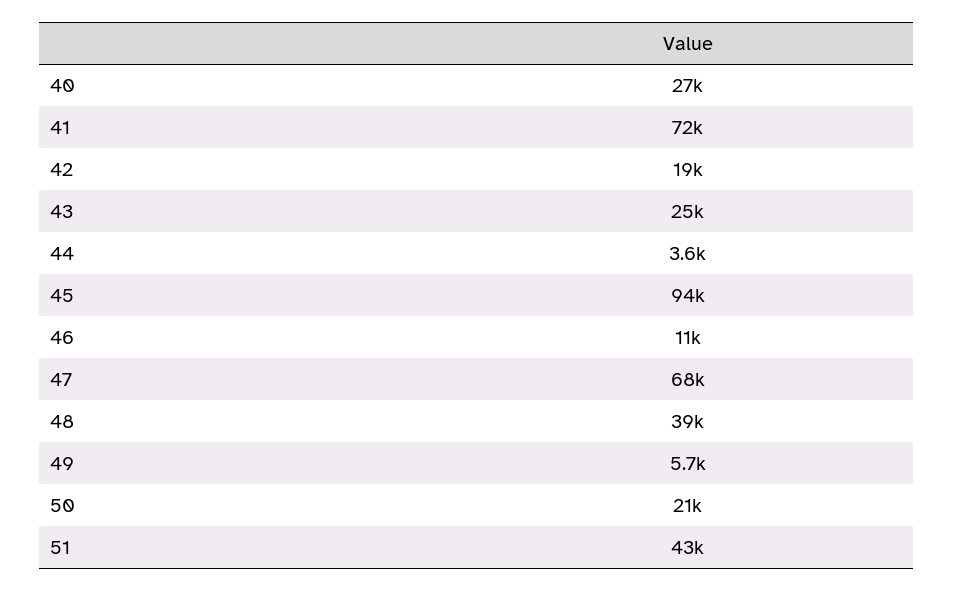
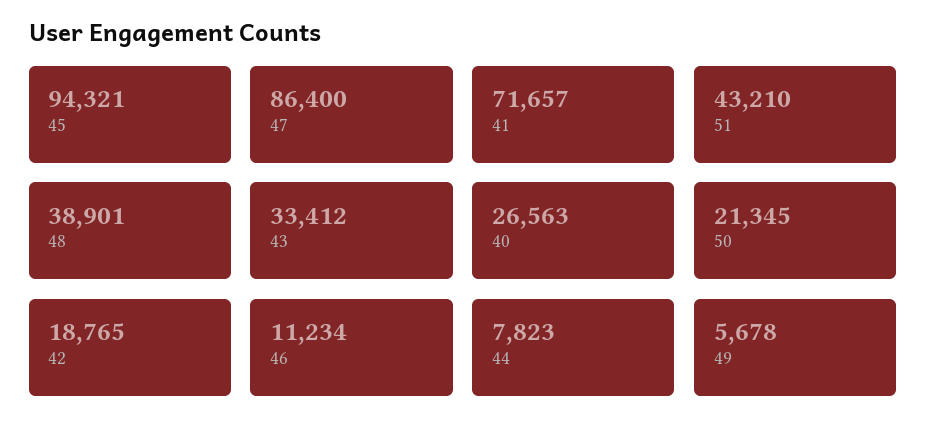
43: 25000 -> 33412
44: 3600 -> 7823
47: 68000 -> 86400

